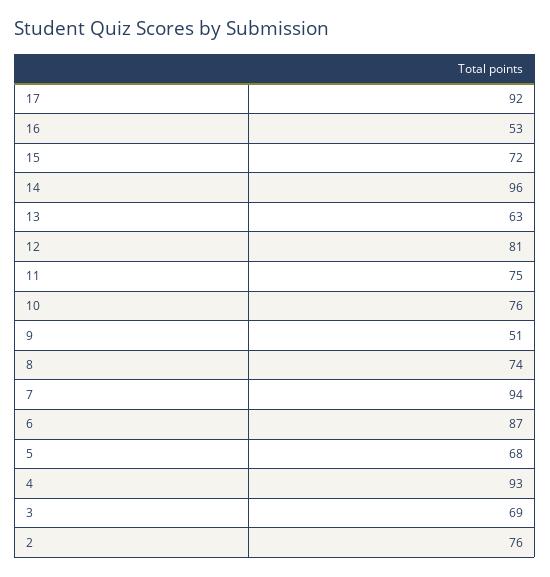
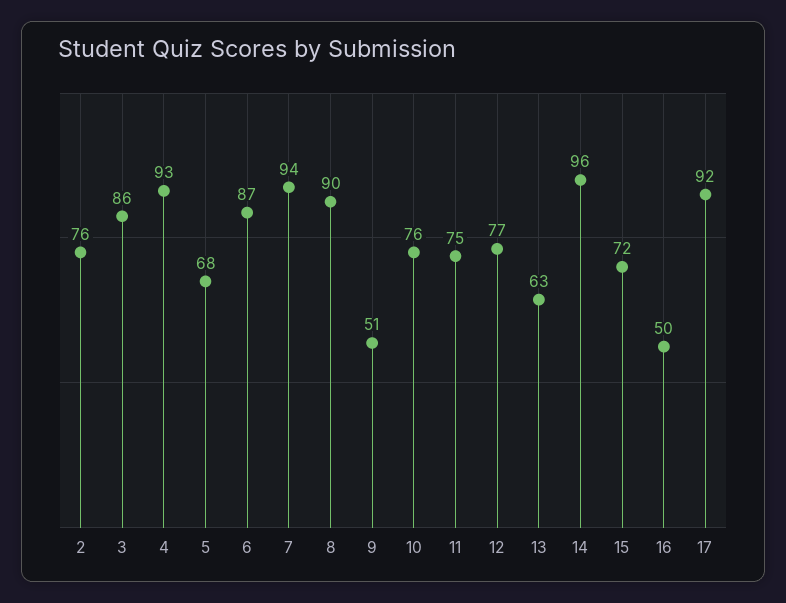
16: 53 -> 50
12: 81 -> 77
8: 74 -> 90
3: 69 -> 86

